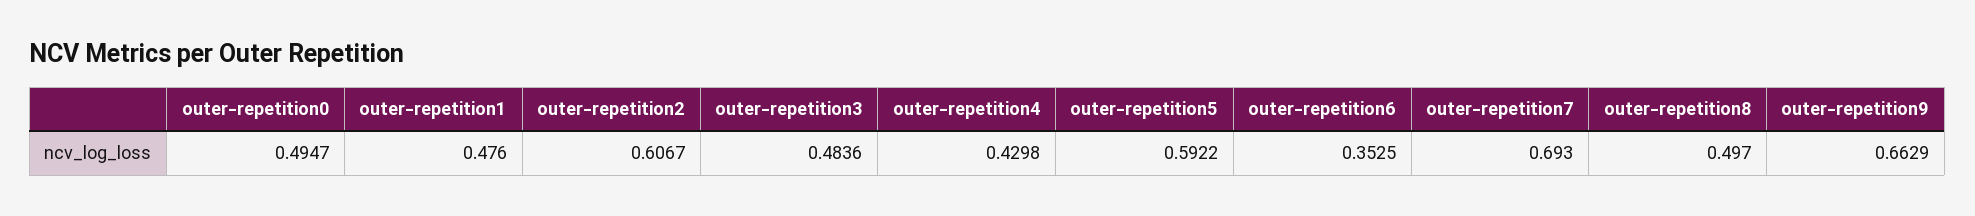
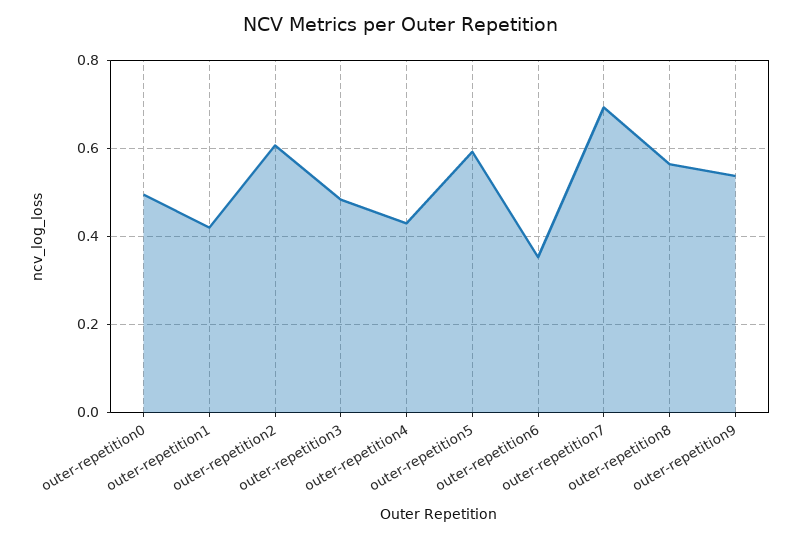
outer-repetition1: 0.476 -> 0.42
outer-repetition8: 0.497 -> 0.56
outer-repetition9: 0.6629 -> 0.54

